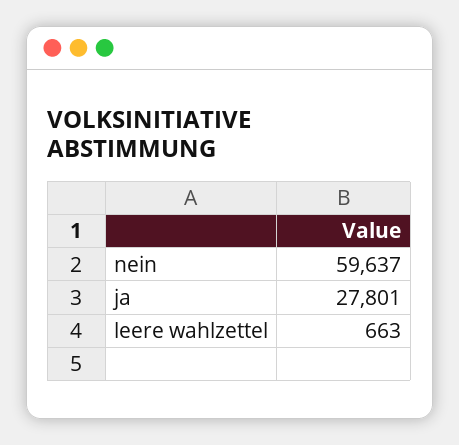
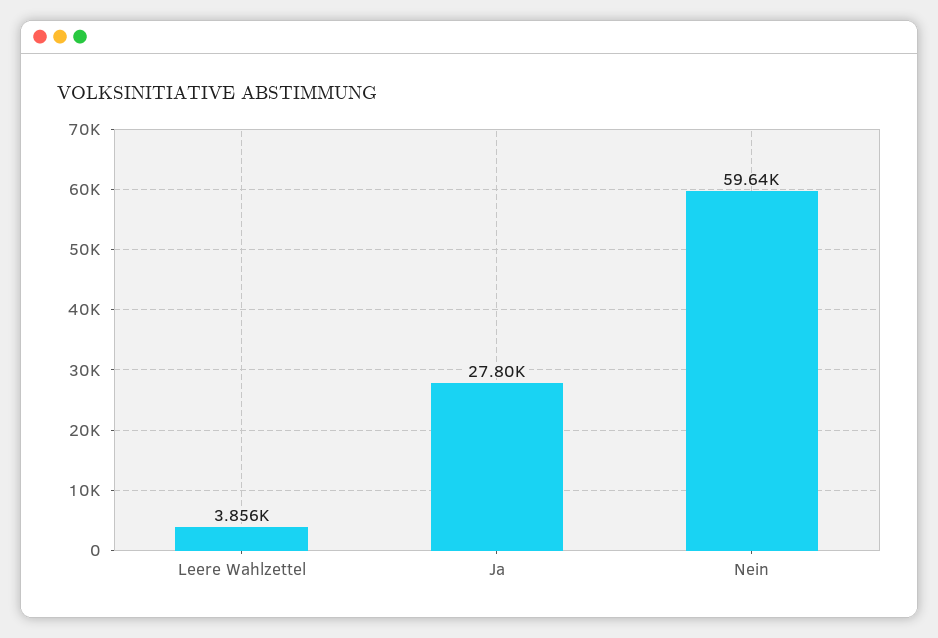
leere wahlzettel: 663 -> 3856

